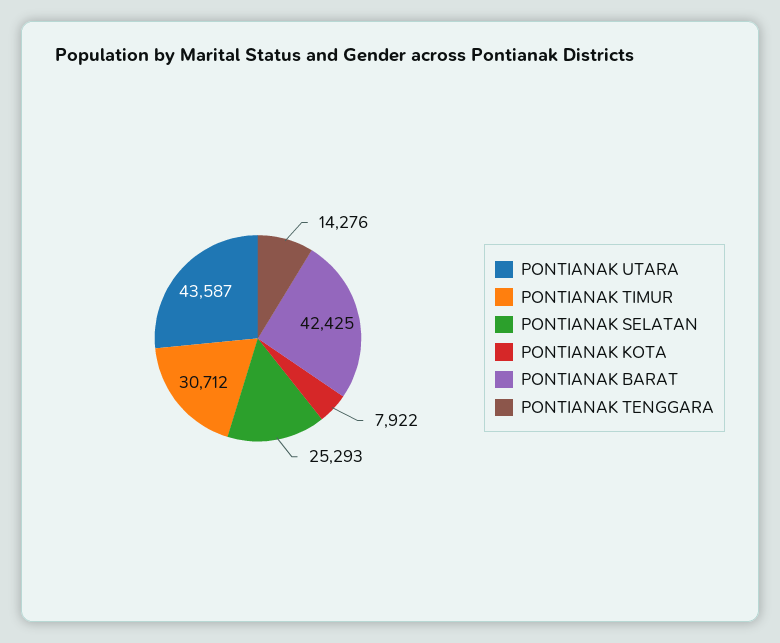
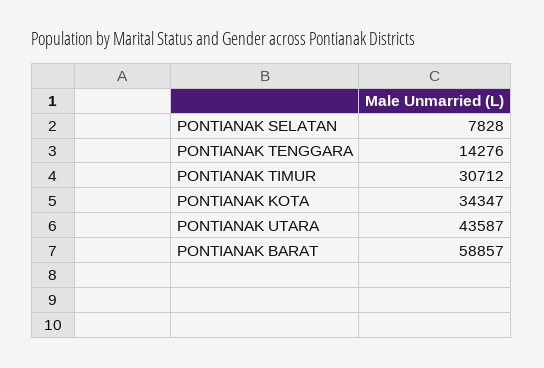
PONTIANAK SELATAN: 25293 -> 7828
PONTIANAK KOTA: 7922 -> 34347
PONTIANAK BARAT: 42425 -> 58857

